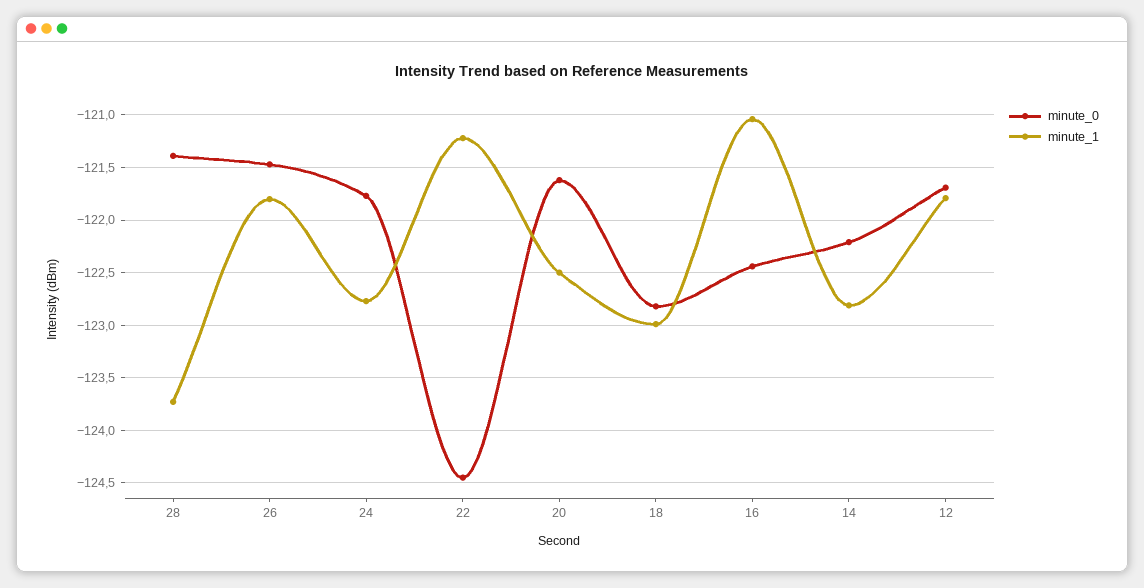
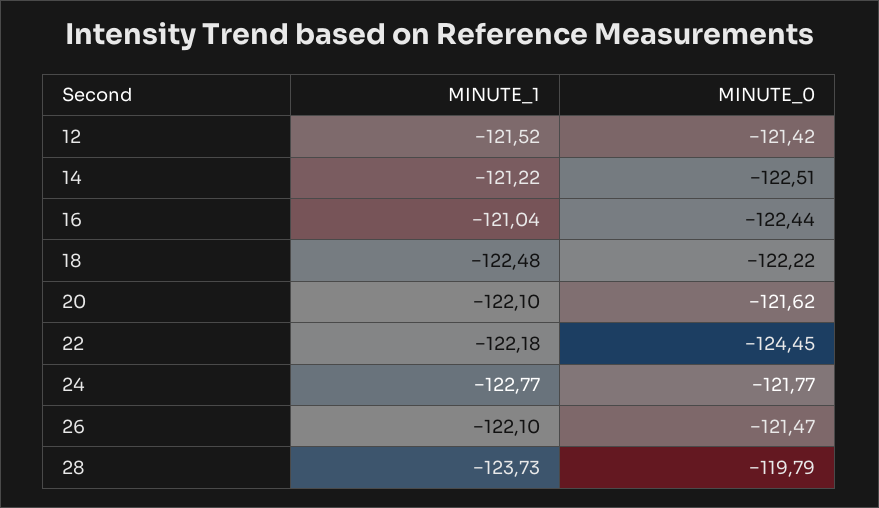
minute_0, 28: -121.4 -> -119.79
minute_1, 26: -121.8 -> -122.1
minute_1, 22: -121.2 -> -122.18
minute_1, 20: -122.5 -> -122.1
minute_0, 18: -122.8 -> -122.22
minute_1, 18: -123 -> -122.48
minute_0, 14: -122.2 -> -122.51
minute_1, 14: -122.8 -> -121.22
minute_0, 12: -121.7 -> -121.42
minute_1, 12: -121.8 -> -121.52

